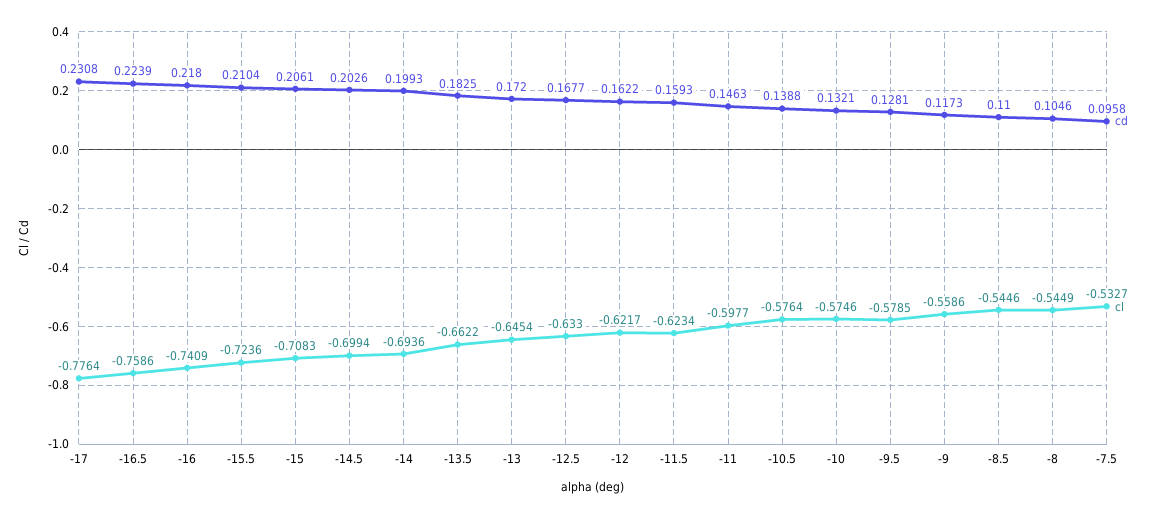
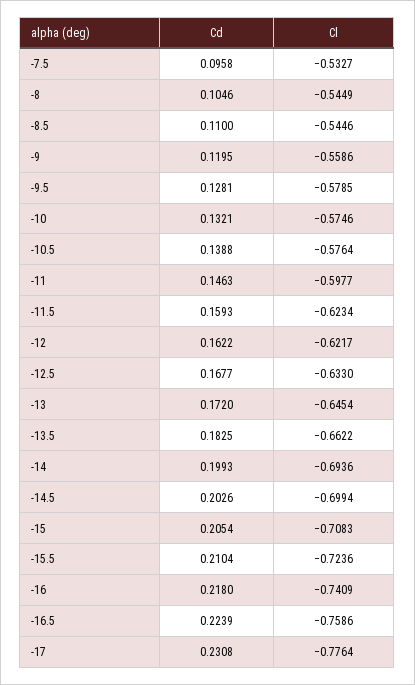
cd, -15: 0.2061 -> 0.2054
cd, -9: 0.1173 -> 0.1195

